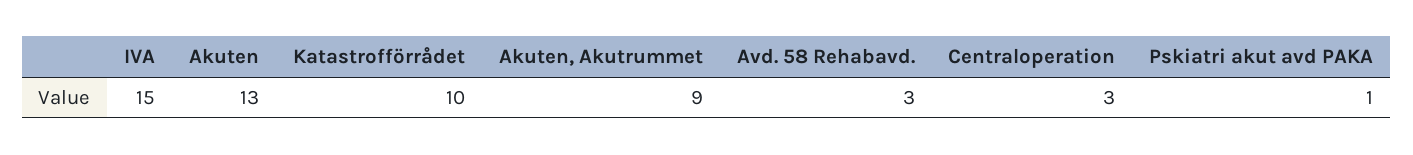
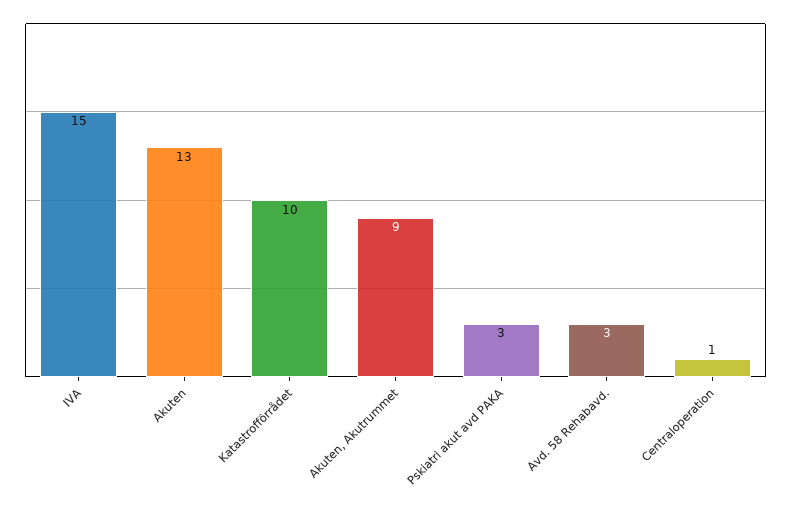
Centraloperation: 3 -> 1
Pskiatri akut avd PAKA: 1 -> 3

